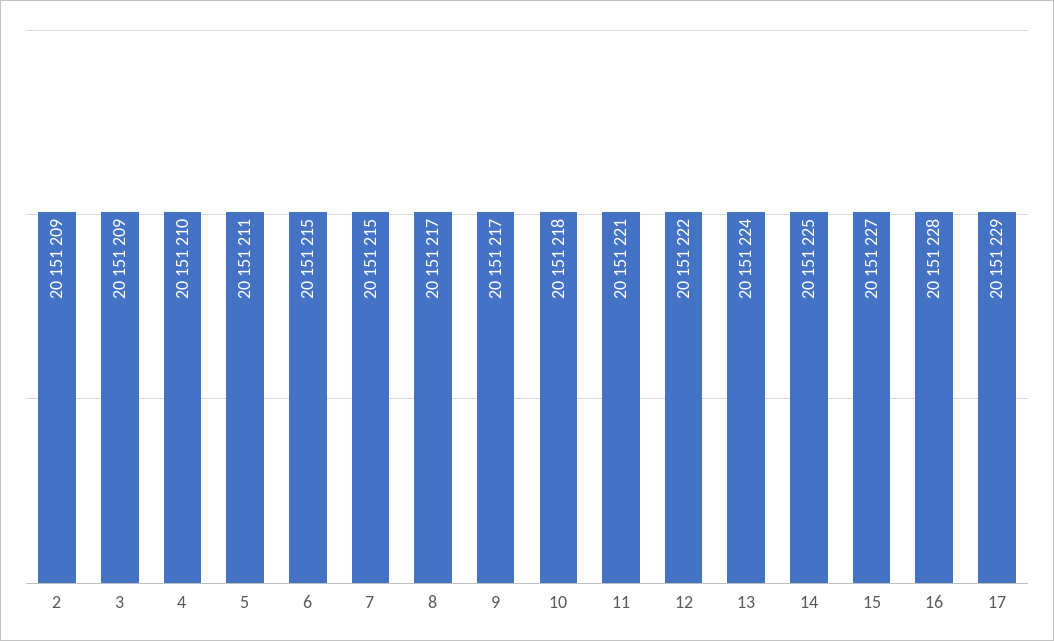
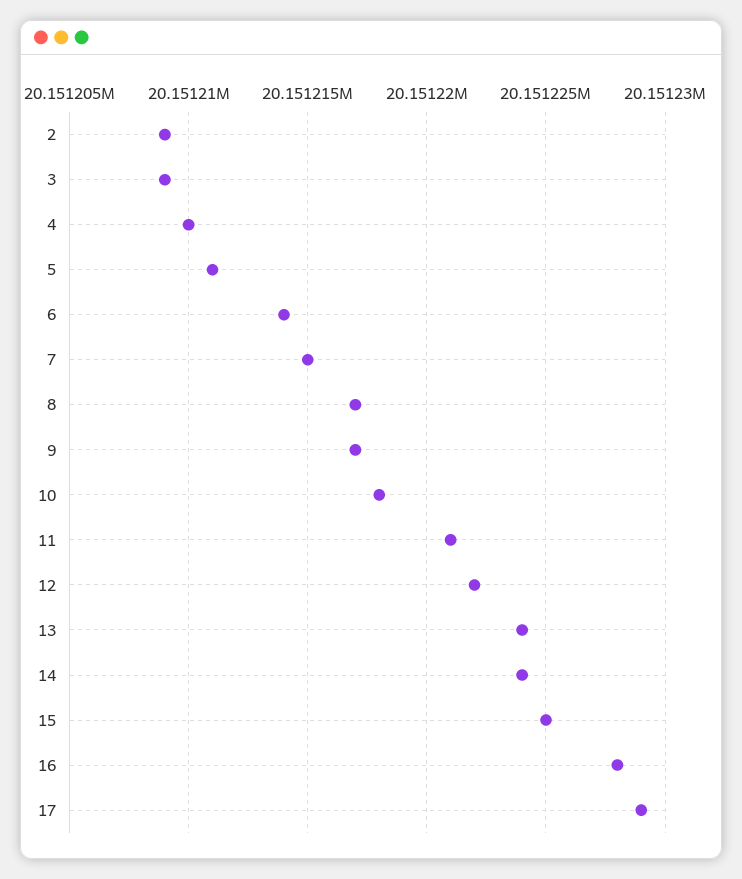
6: 20151215 -> 20151214
14: 20151225 -> 20151224
15: 20151227 -> 20151225

